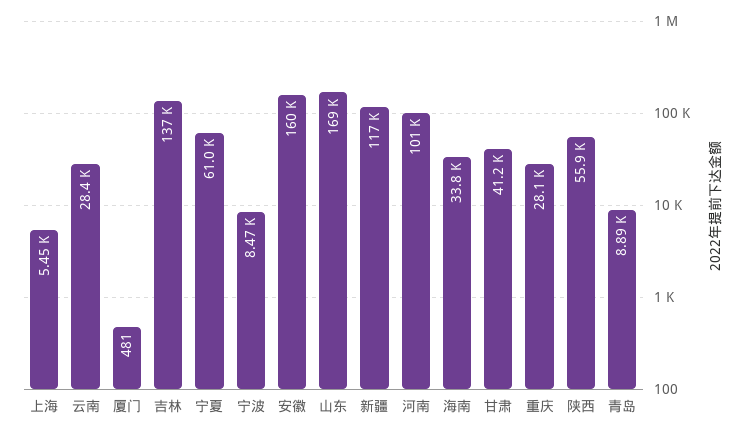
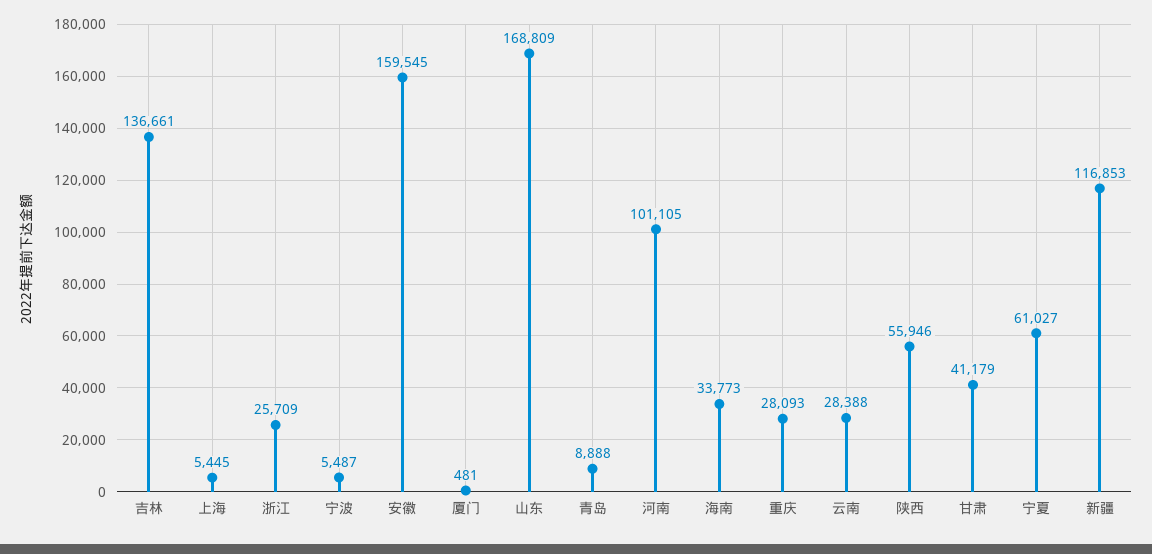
宁波: 8470 -> 5487
浙江: none -> 25709

